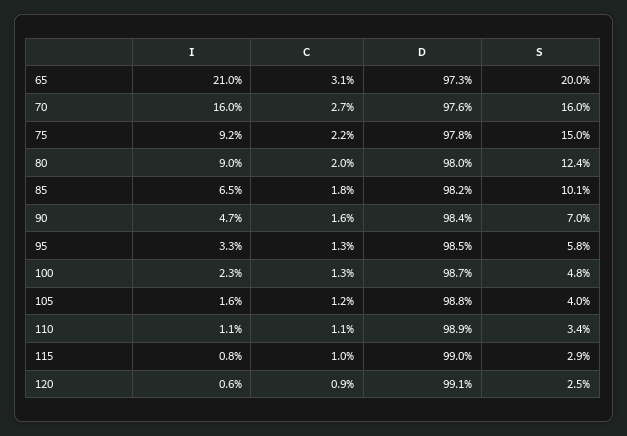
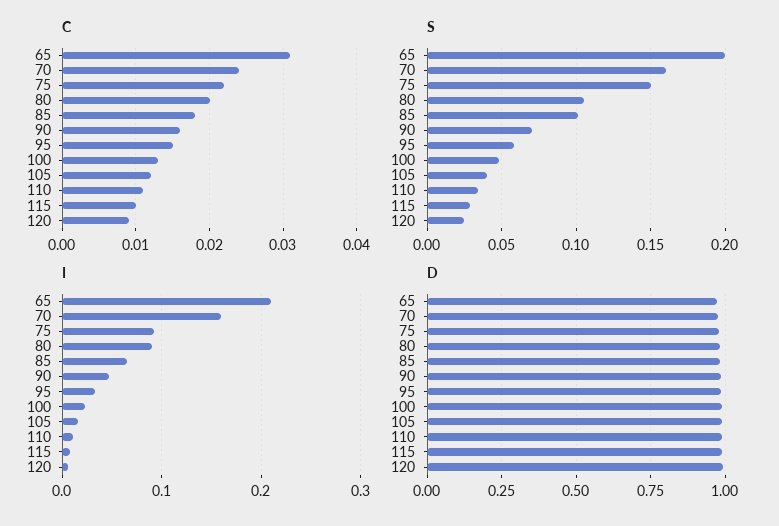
C, 70: 0.027 -> 0.024
S, 80: 0.124 -> 0.105
C, 95: 0.013 -> 0.015

